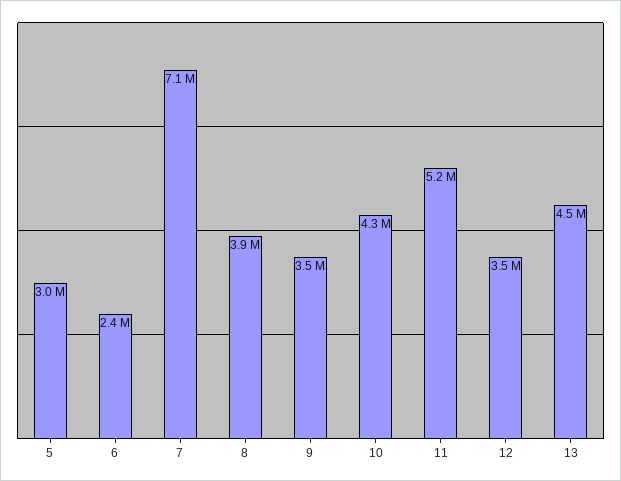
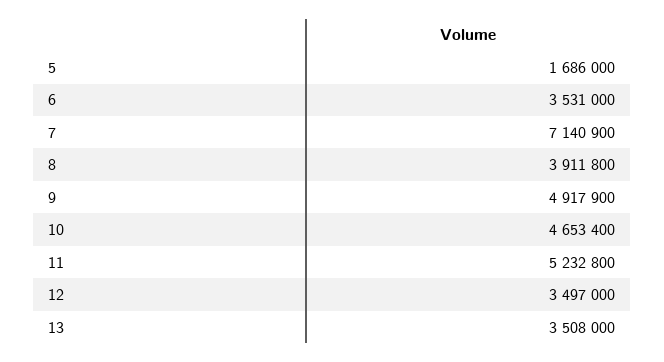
5: 3000000 -> 1686000
6: 2400000 -> 3531000
9: 3500000 -> 4917900
10: 4300000 -> 4653400
13: 4500000 -> 3508000

